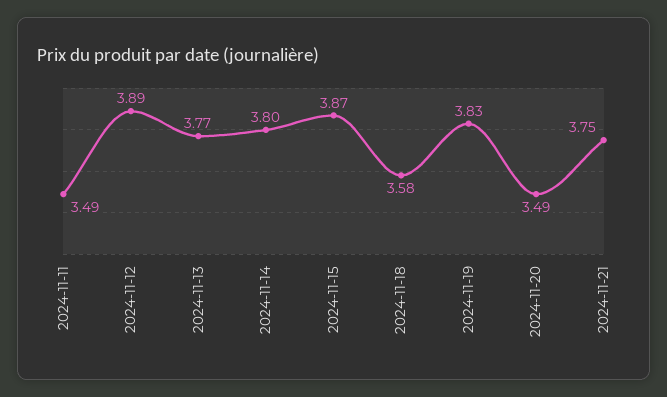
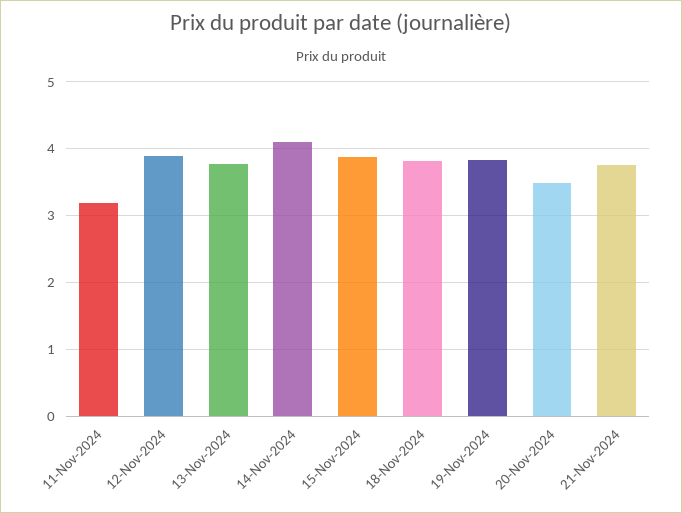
2024-11-11: 3.49 -> 3.2
2024-11-14: 3.8 -> 4.1
2024-11-18: 3.58 -> 3.8

